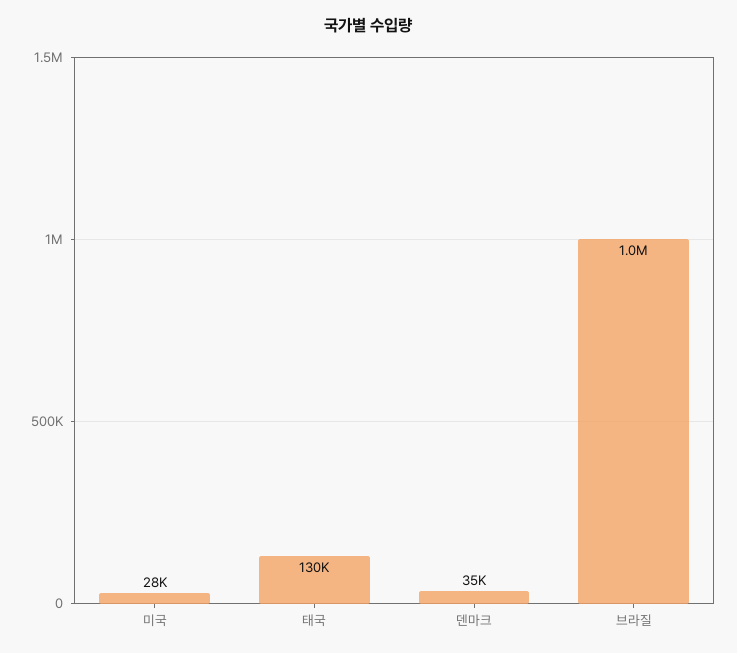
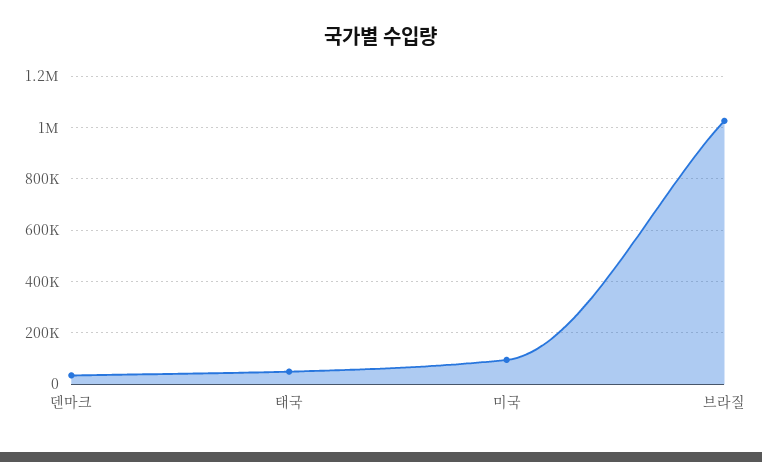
미국: 28000 -> 100000
태국: 130000 -> 50000

